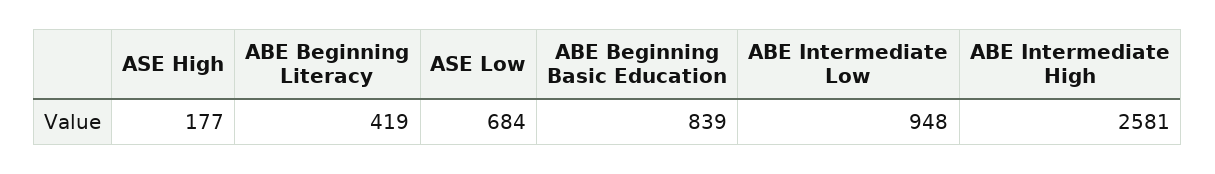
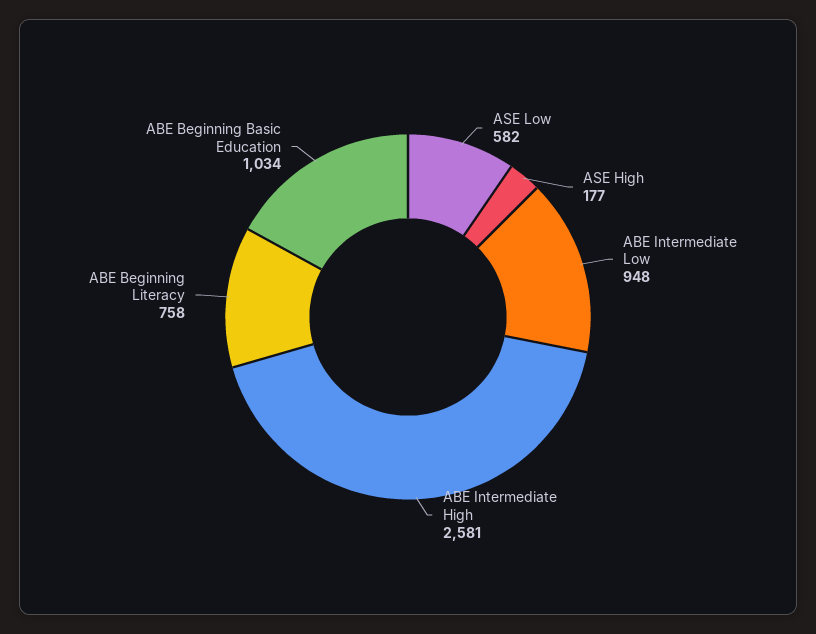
ABE Beginning Literacy: 419 -> 758
ASE Low: 684 -> 582
ABE Beginning Basic Education: 839 -> 1034

